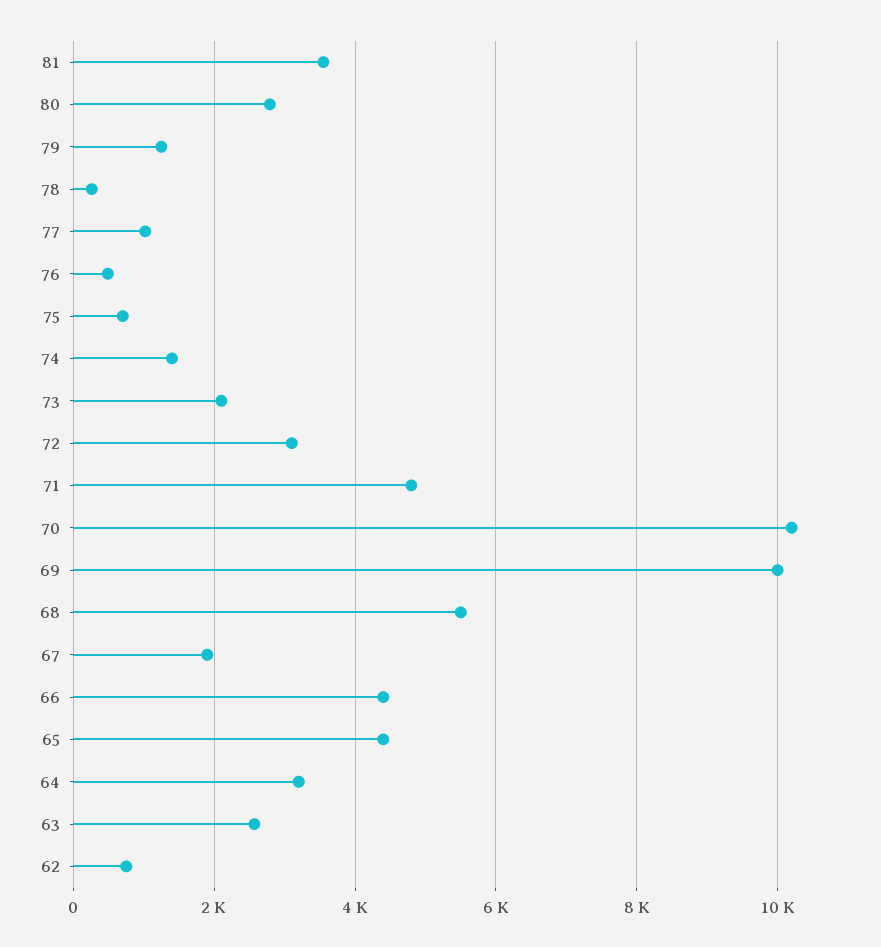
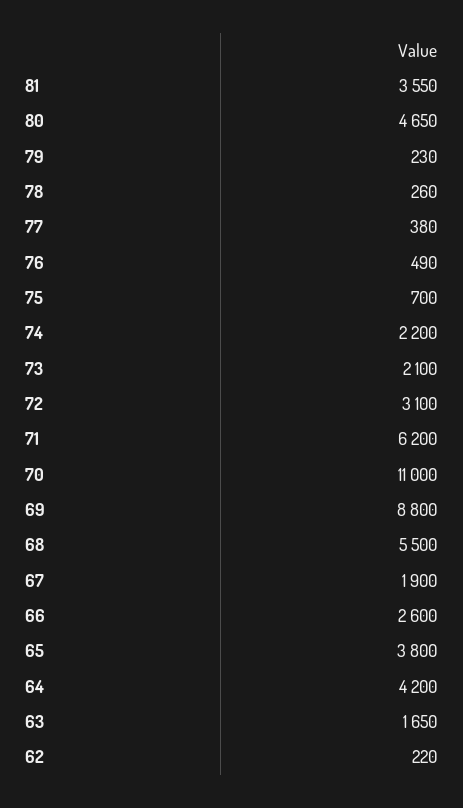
80: 2800 -> 4650
79: 1200 -> 230
77: 1000 -> 380
74: 1400 -> 2200
71: 4800 -> 6200
70: 10200 -> 11000
69: 10000 -> 8800
66: 4400 -> 2600
65: 4400 -> 3800
64: 3200 -> 4200
63: 2600 -> 1650
62: 800 -> 220

